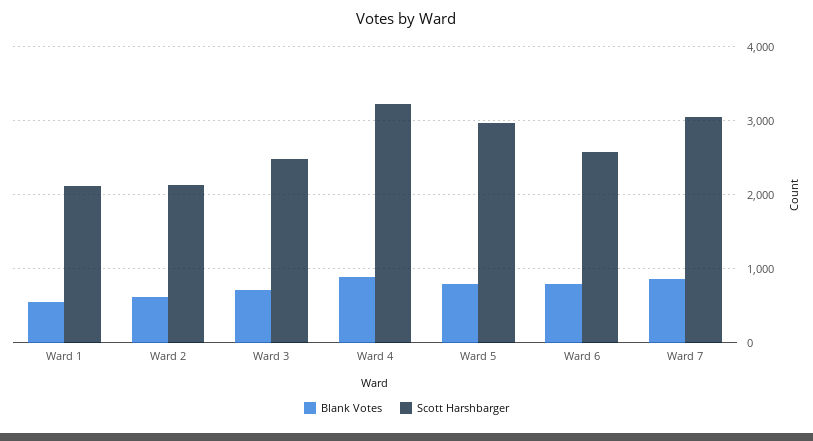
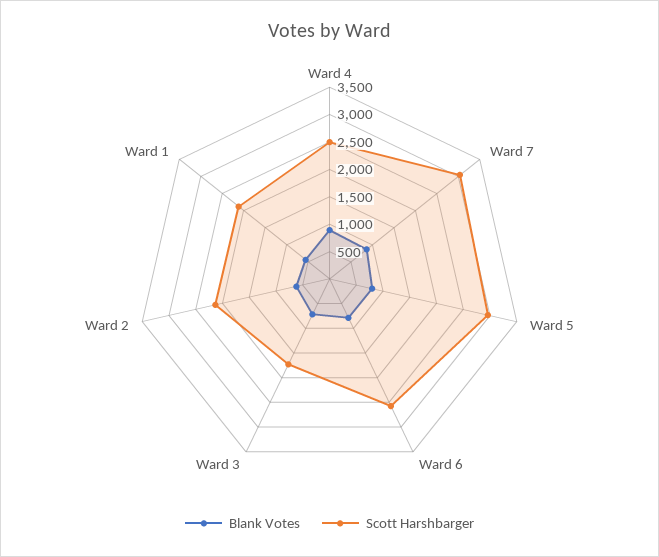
Scott Harshbarger, Ward 3: 2500 -> 1750
Scott Harshbarger, Ward 4: 3200 -> 2500

